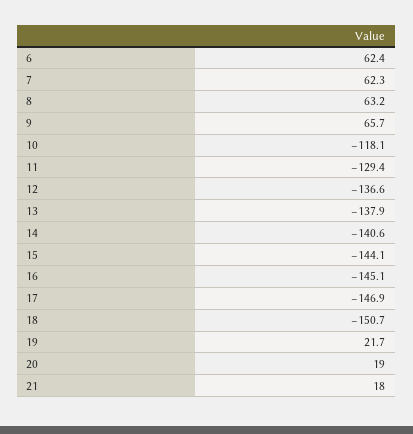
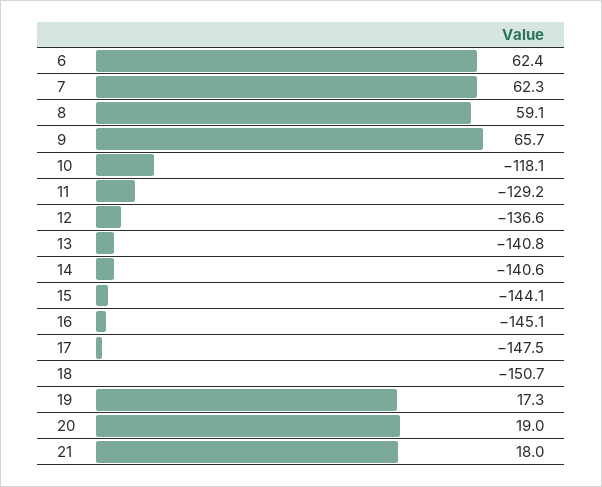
8: 63.2 -> 59.1
11: -129.4 -> -129.2
13: -137.9 -> -140.8
17: -146.9 -> -147.5
19: 21.7 -> 17.3

